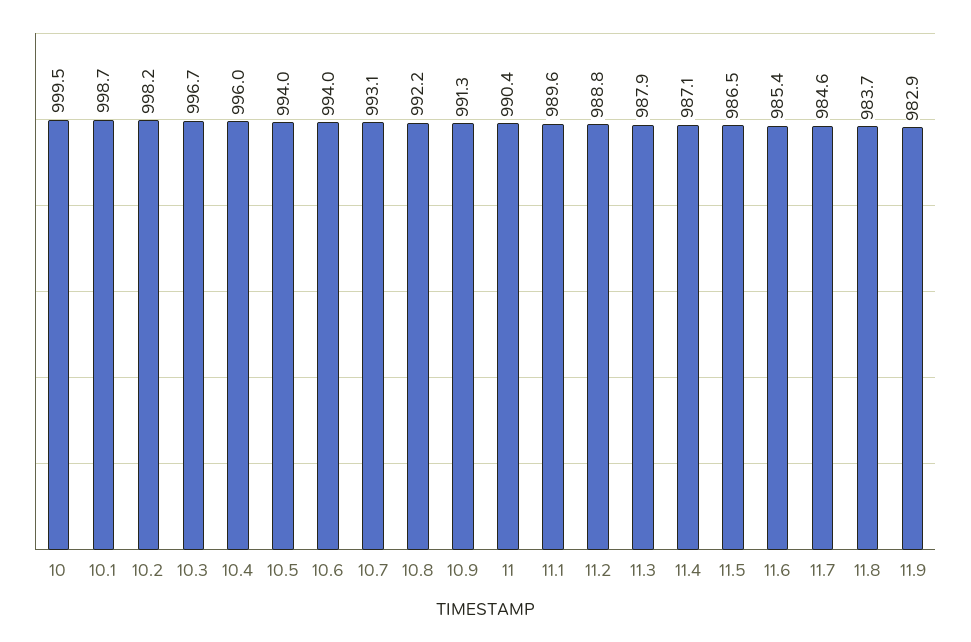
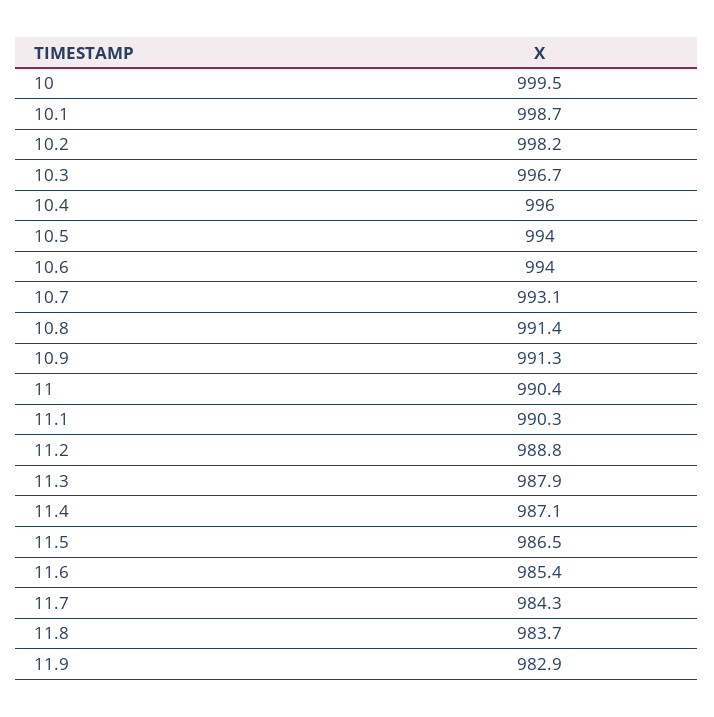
10.8: 992.2 -> 991.4
11.1: 989.6 -> 990.3
11.7: 984.6 -> 984.3

